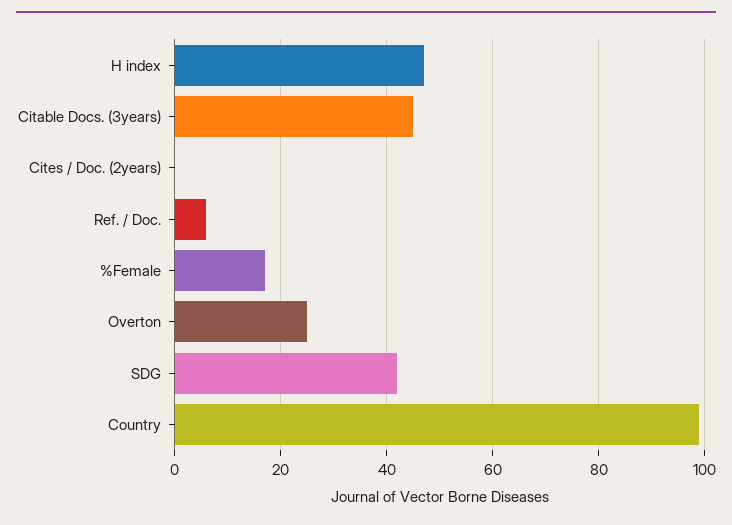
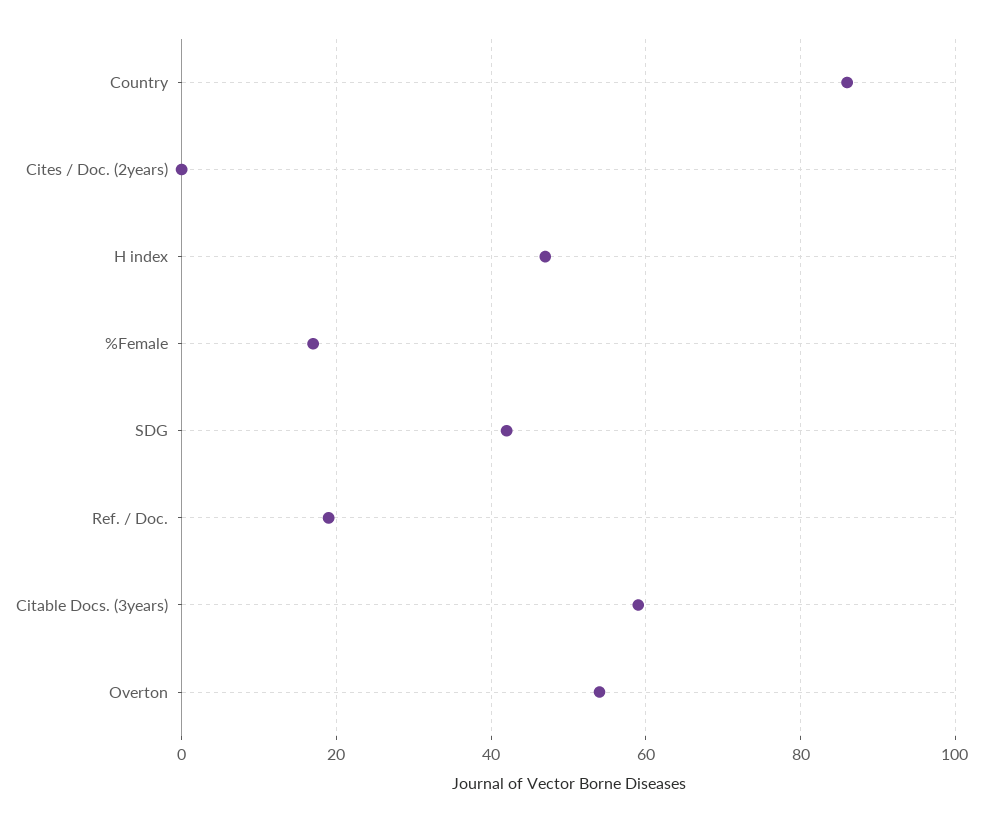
Citable Docs. (3years): 45 -> 60
Ref. / Doc.: 5 -> 20
Overton: 25 -> 55
Country: 100 -> 85

